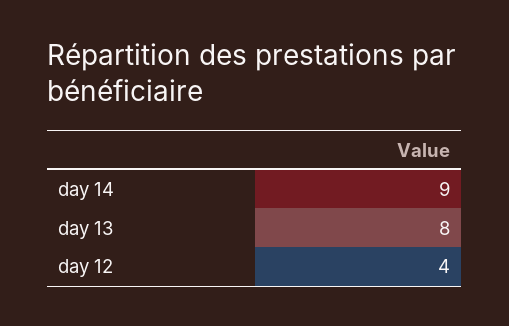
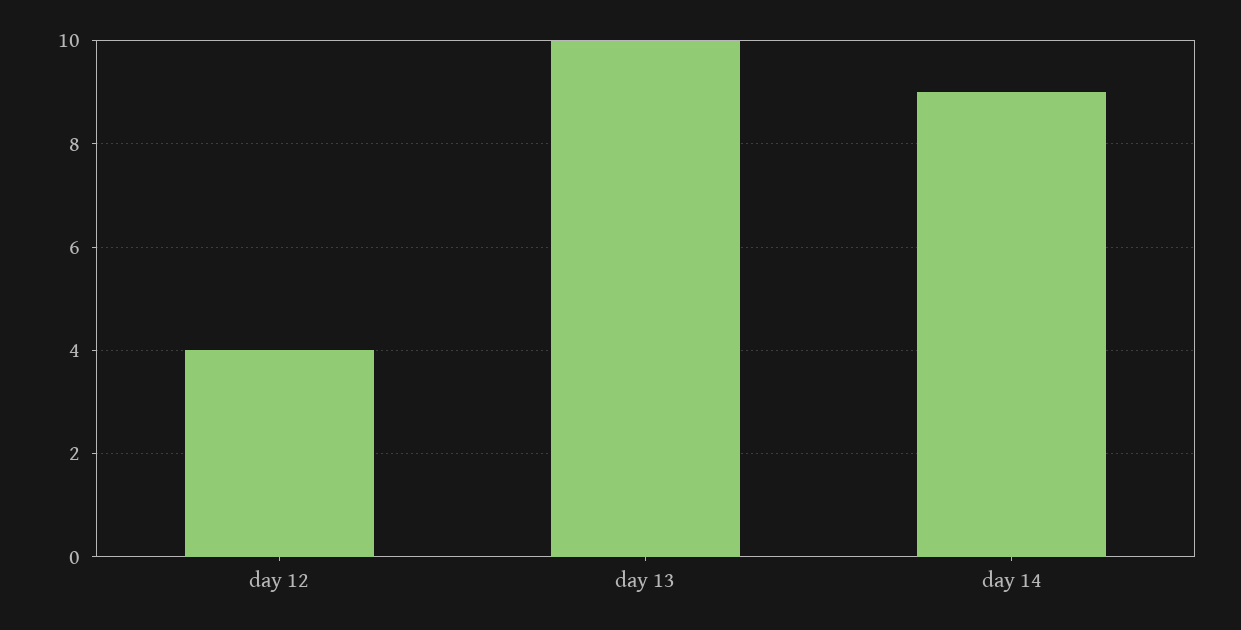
day 13: 8 -> 10

